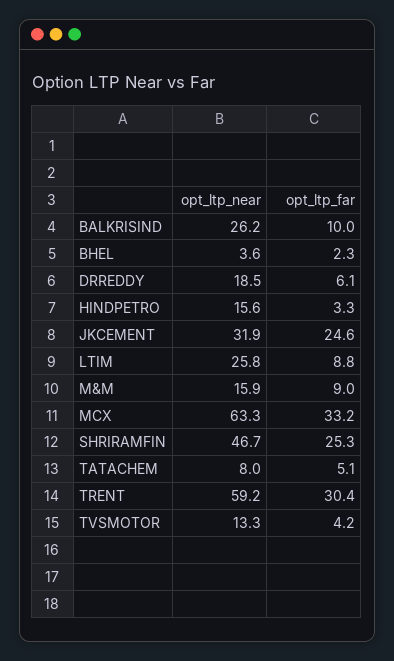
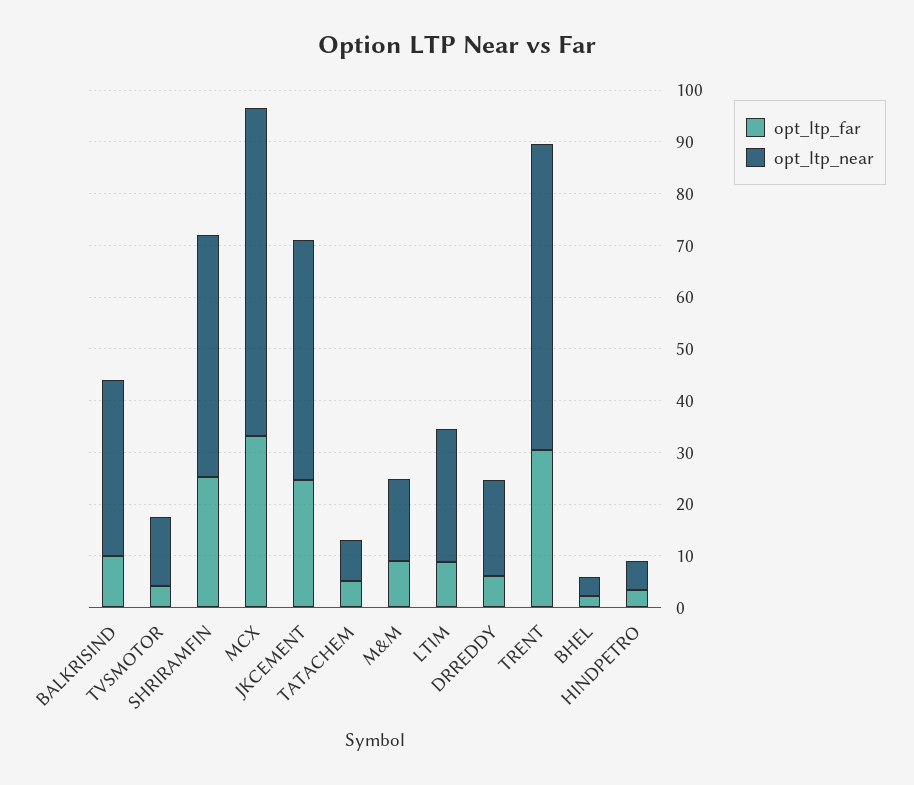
opt_ltp_near, BALKRISIND: 26.2 -> 34
opt_ltp_near, HINDPETRO: 15.6 -> 6
opt_ltp_near, JKCEMENT: 31.9 -> 46

